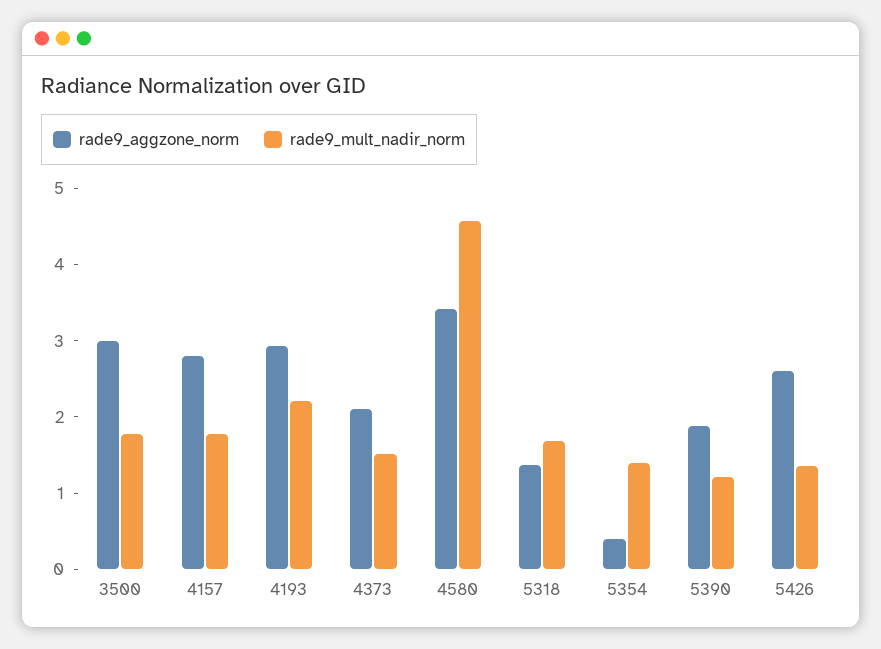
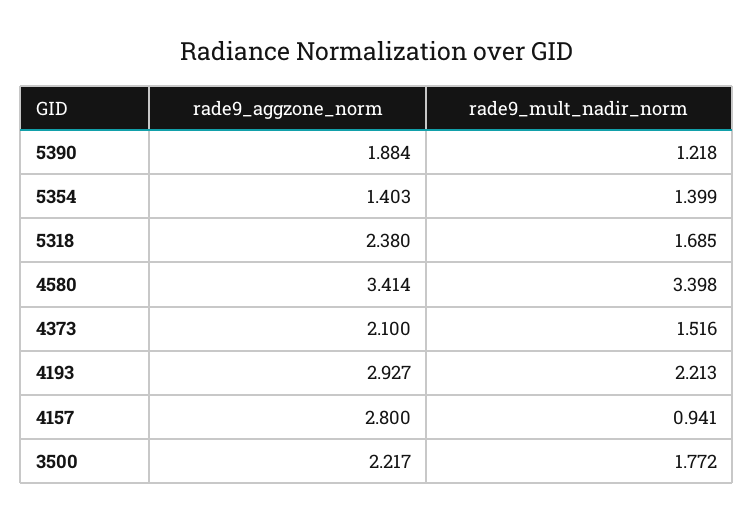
rade9_aggzone_norm, 3500: 3 -> 2.217
rade9_mult_nadir_norm, 4157: 1.8 -> 0.941
rade9_mult_nadir_norm, 4580: 4.6 -> 3.398
rade9_aggzone_norm, 5318: 1.4 -> 2.38
rade9_aggzone_norm, 5354: 0.4 -> 1.403
rade9_aggzone_norm, 5426: 2.6 -> none
rade9_mult_nadir_norm, 5426: 1.4 -> none

